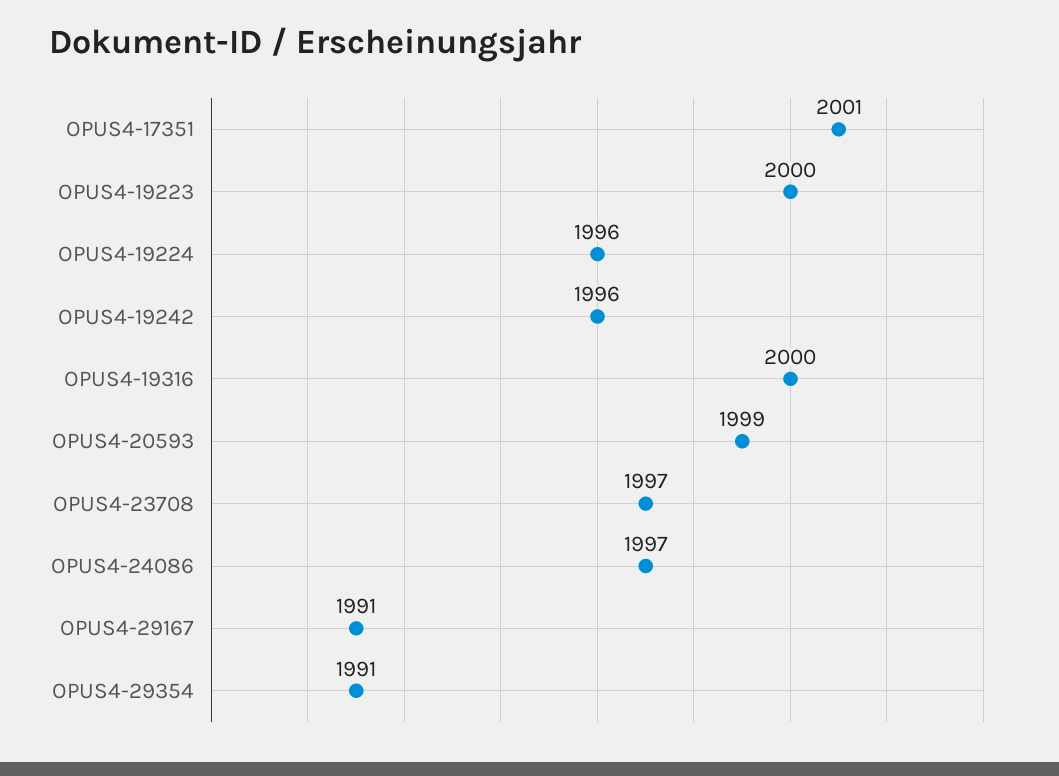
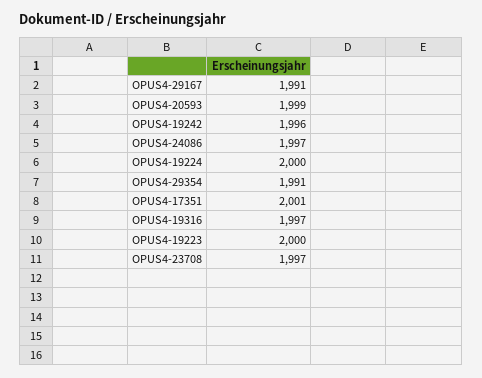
OPUS4-19224: 1996 -> 2000
OPUS4-19316: 2000 -> 1997

